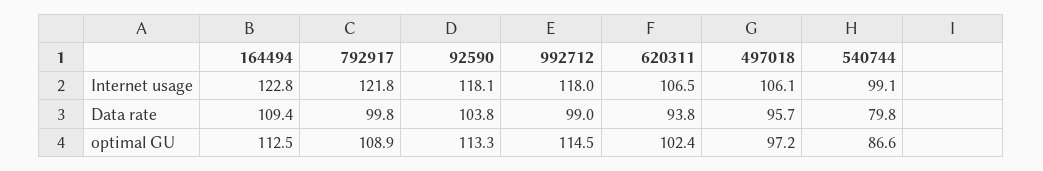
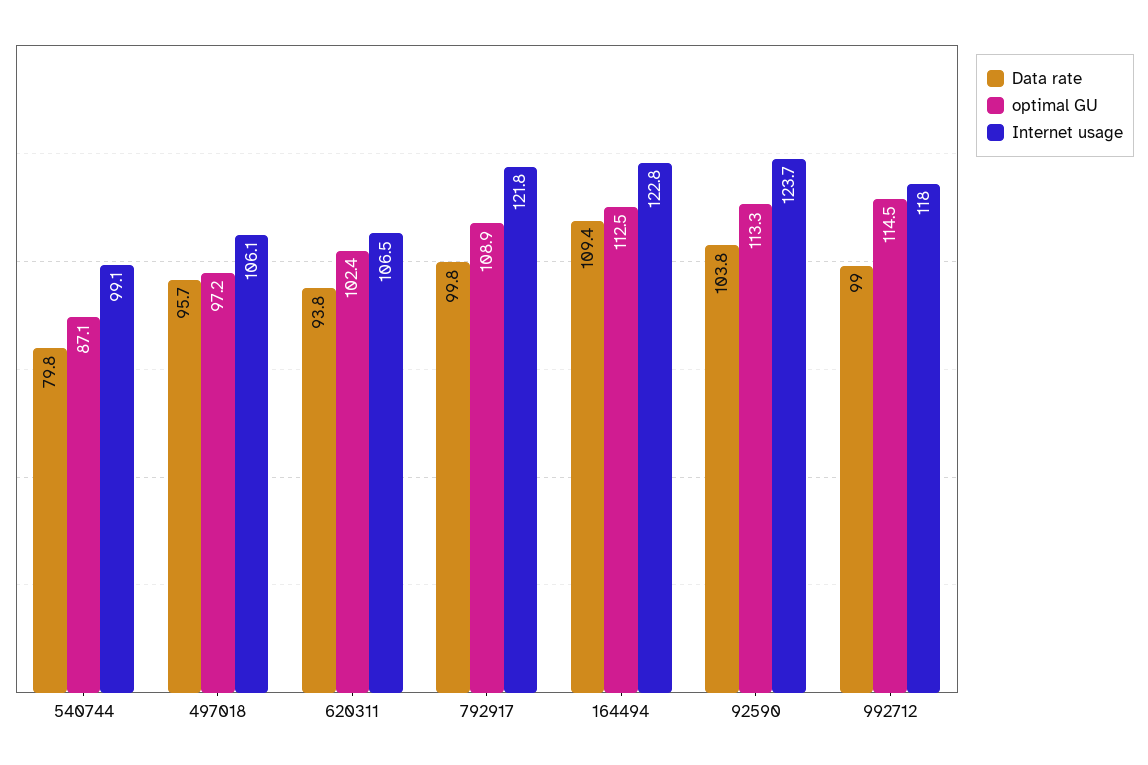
Internet usage, 92590: 118.1 -> 123.7
optimal GU, 540744: 86.6 -> 87.1

